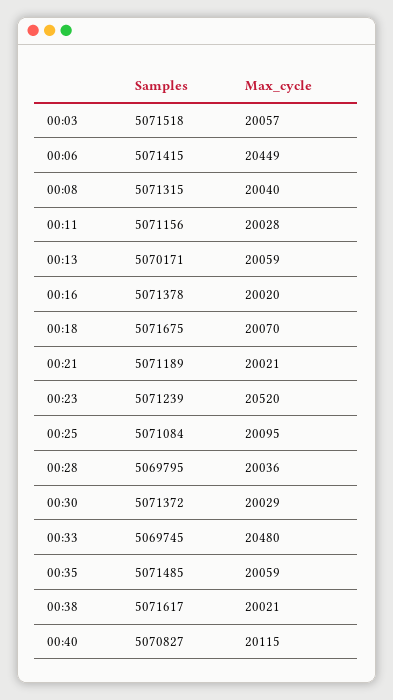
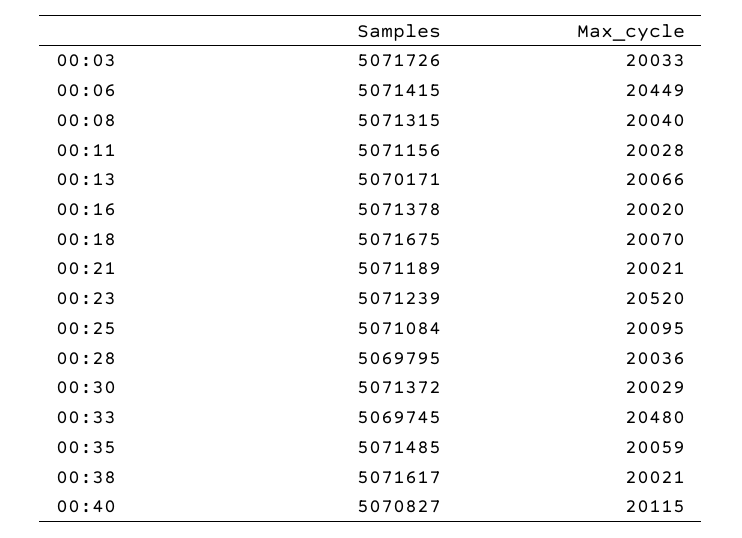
Samples, 00:03: 5071518 -> 5071726
Max_cycle, 00:03: 20057 -> 20033
Max_cycle, 00:13: 20059 -> 20066

